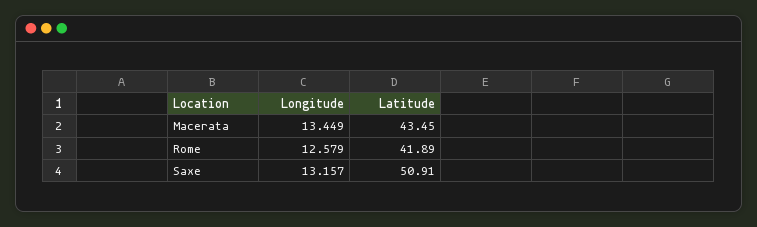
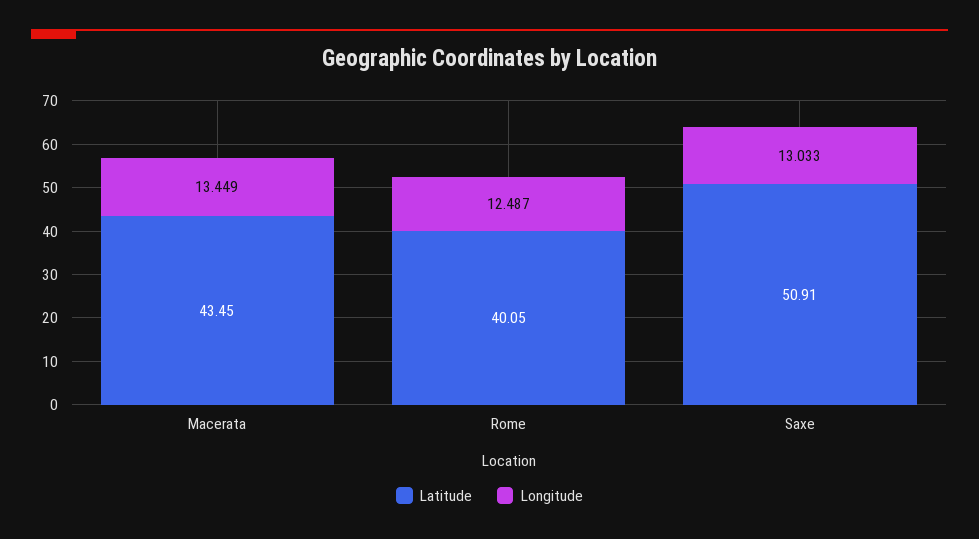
Longitude, Rome: 12.579 -> 12.487
Latitude, Rome: 41.89 -> 40.05
Longitude, Saxe: 13.157 -> 13.033

